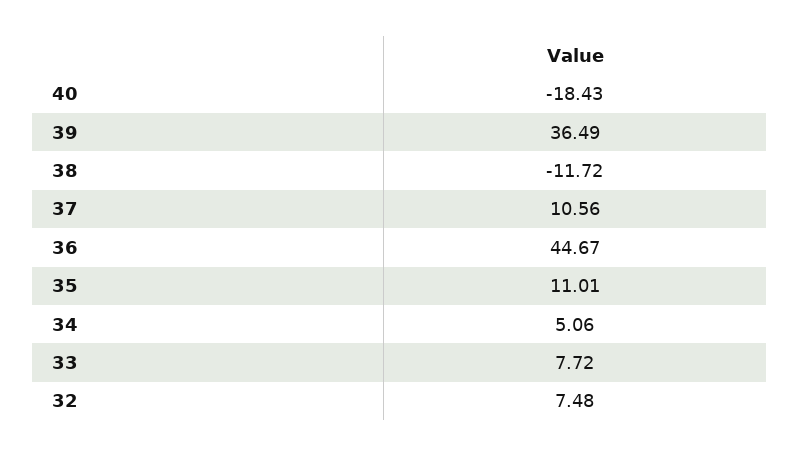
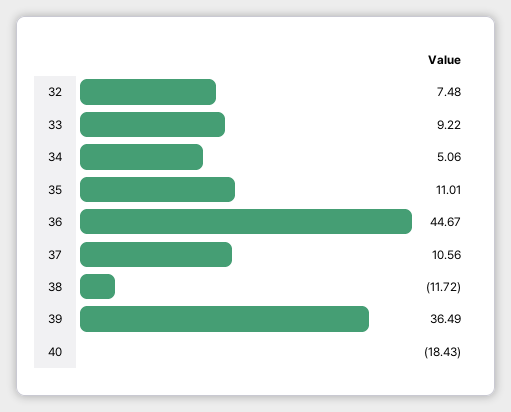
33: 7.72 -> 9.22

